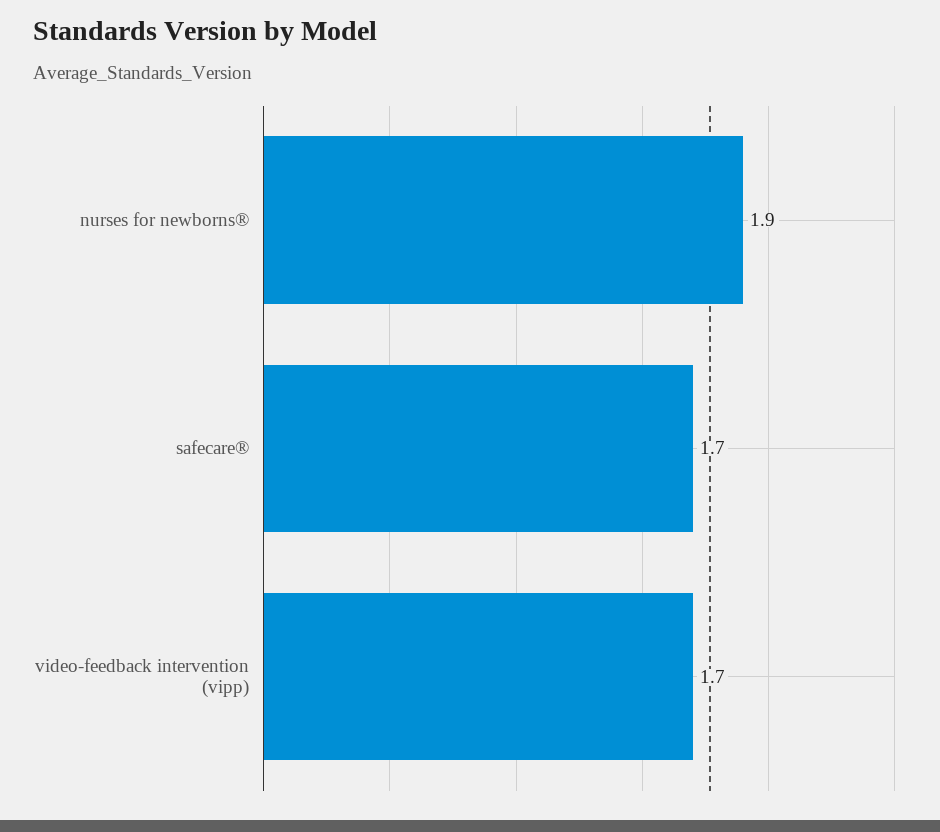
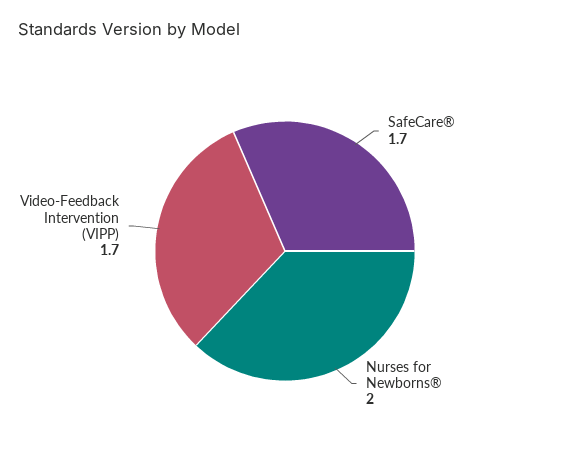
nurses for newborns®: 1.9 -> 2

